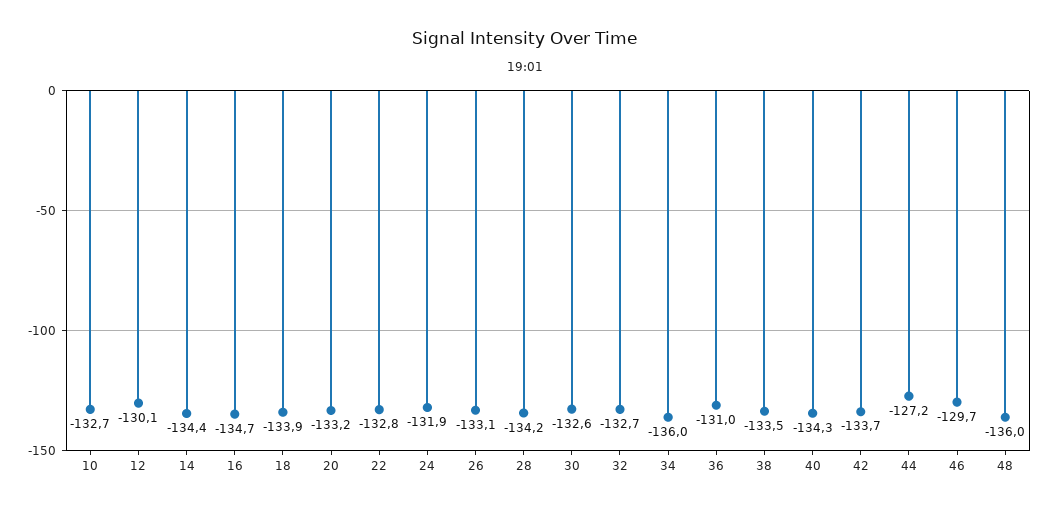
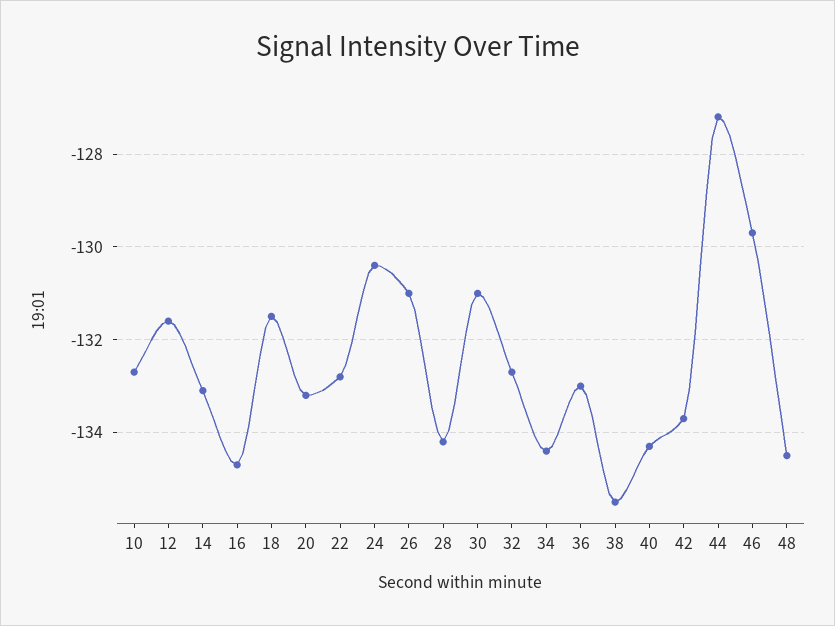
12: -130.1 -> -131.5
14: -134.4 -> -133
18: -133.9 -> -131.5
24: -131.9 -> -130.5
26: -133.1 -> -131
30: -132.6 -> -131
34: -136 -> -134.5
36: -131 -> -133
38: -133.5 -> -135.5
48: -136 -> -134.5

